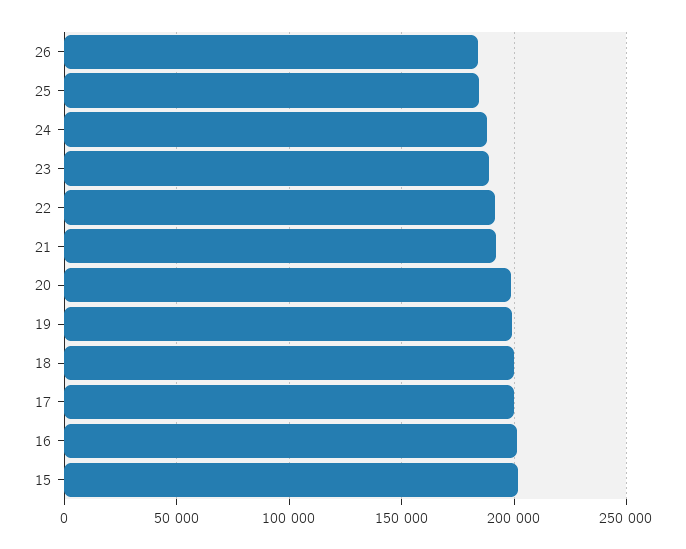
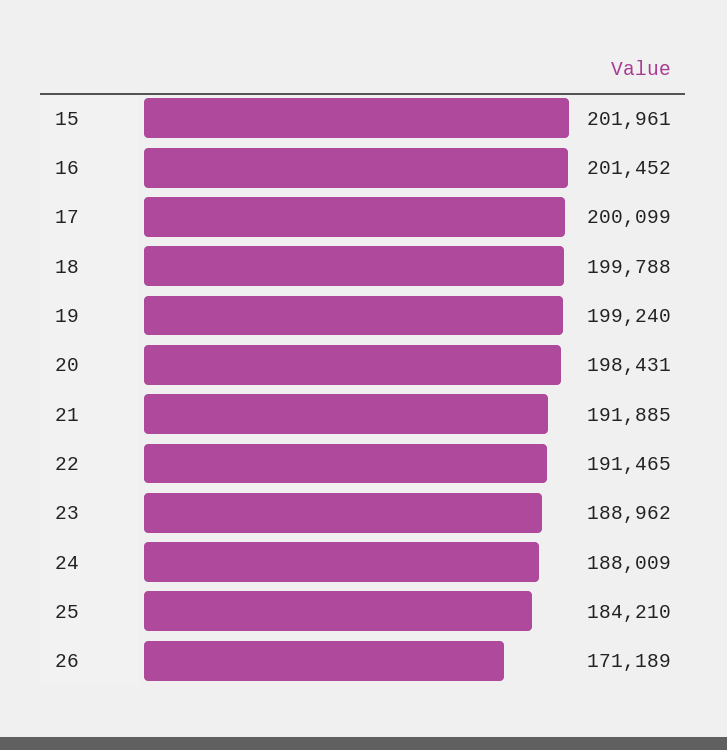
26: 185000 -> 171189

